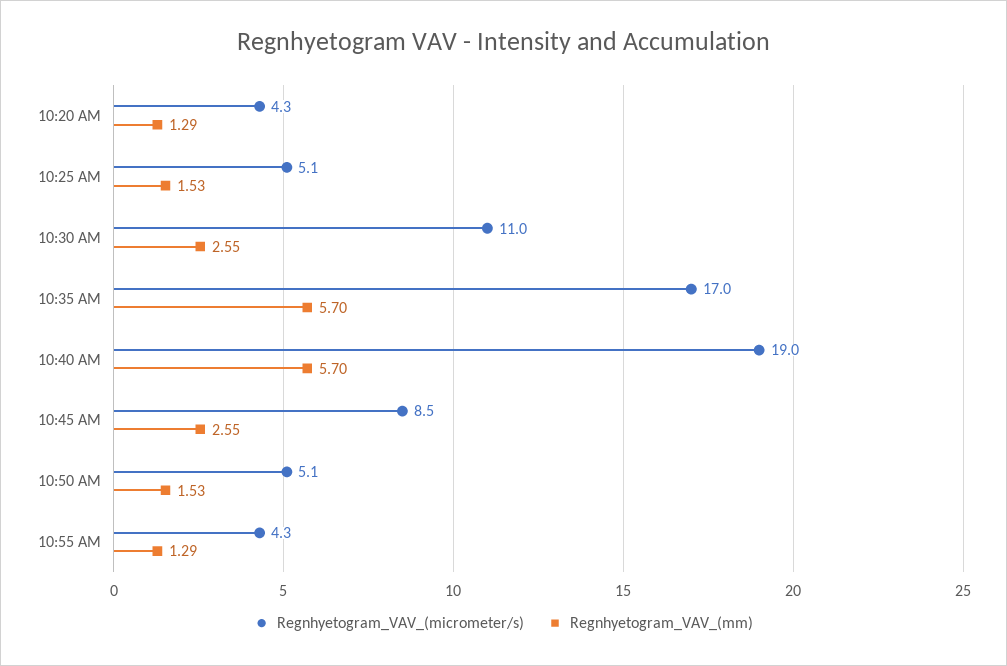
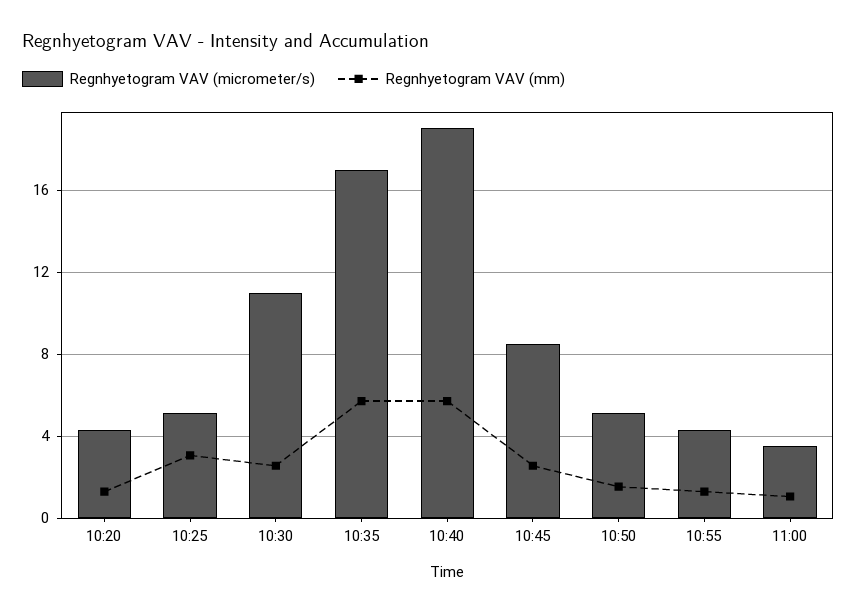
Regnhyetogram_VAV_(mm), 10:25 AM: 1.53 -> 3
Regnhyetogram_VAV_(micrometer/s), 11:00: none -> 3.5
Regnhyetogram_VAV_(mm), 11:00: none -> 1

